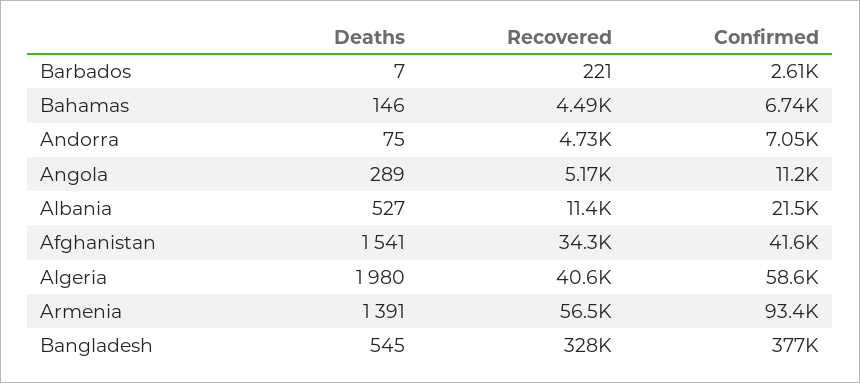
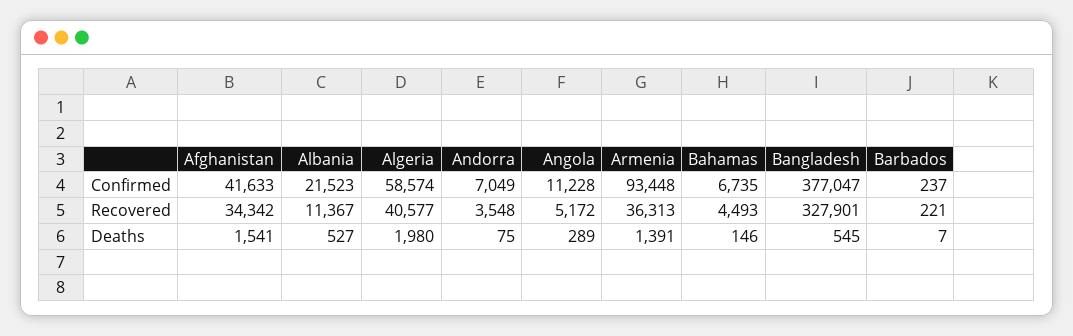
Confirmed, Barbados: 2610 -> 237
Recovered, Andorra: 4730 -> 3548
Recovered, Armenia: 56500 -> 36313

